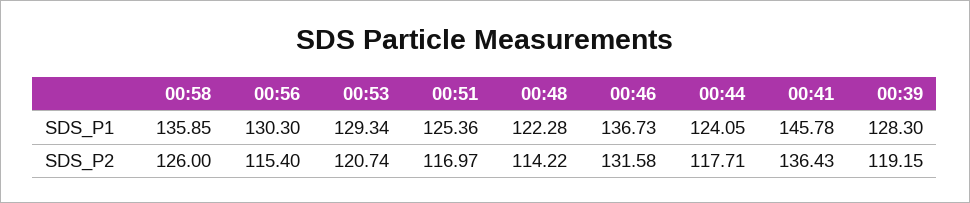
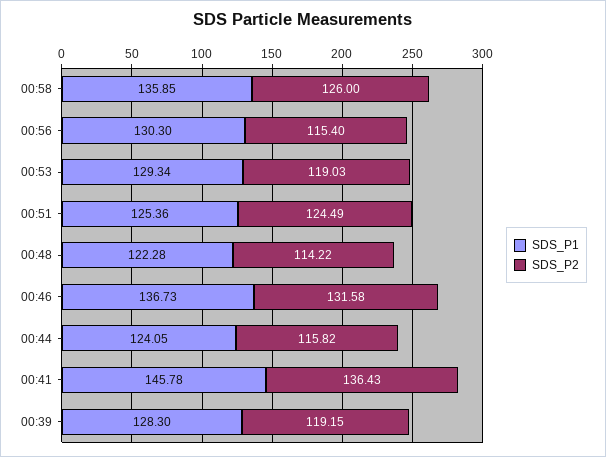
SDS_P2, 00:53: 120.74 -> 119.03
SDS_P2, 00:51: 116.97 -> 124.49
SDS_P2, 00:44: 117.71 -> 115.82

